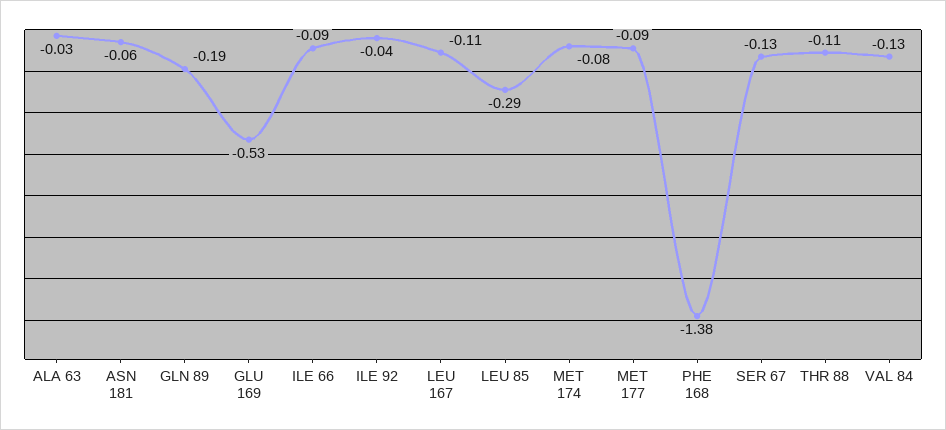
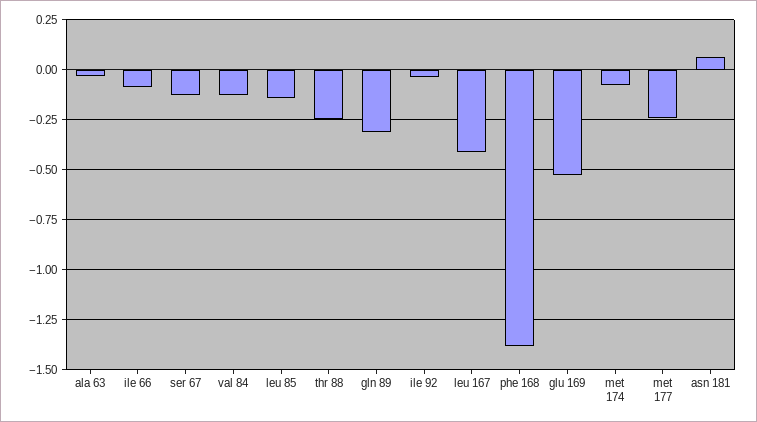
ASN 181: -0.06 -> 0.05
GLN 89: -0.19 -> -0.3
LEU 167: -0.11 -> -0.4
LEU 85: -0.29 -> -0.15
MET 177: -0.09 -> -0.25
THR 88: -0.11 -> -0.25

